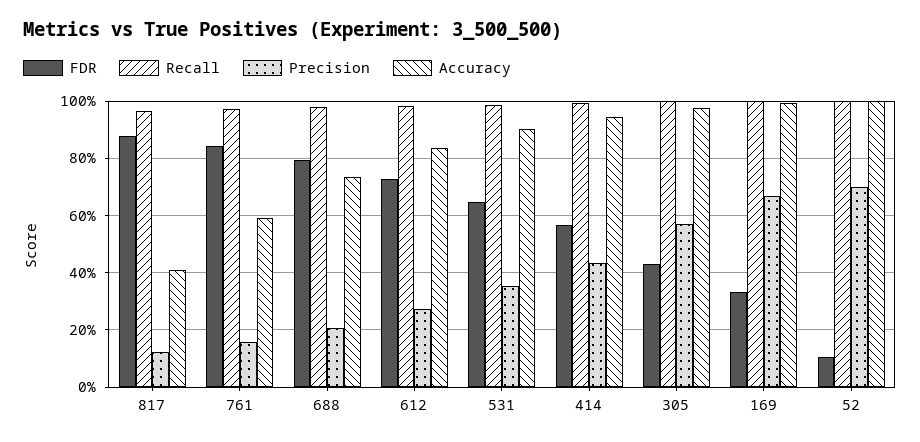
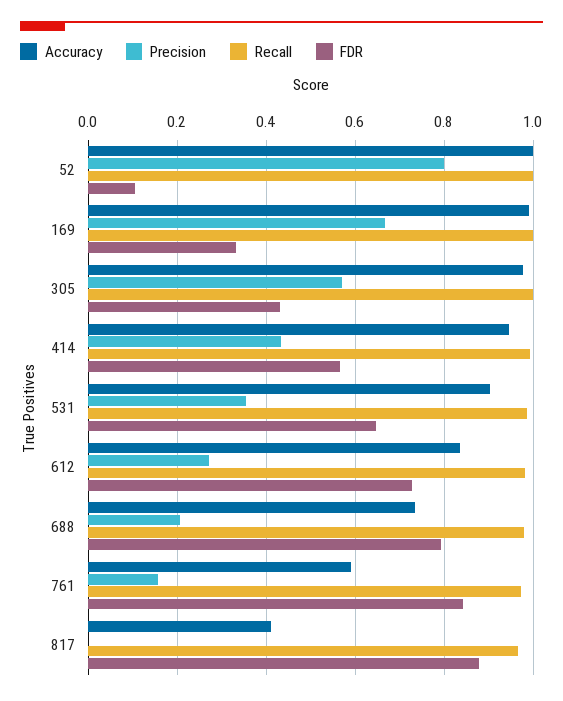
Precision, 817: 0.125 -> 0
Precision, 52: 0.7 -> 0.8

